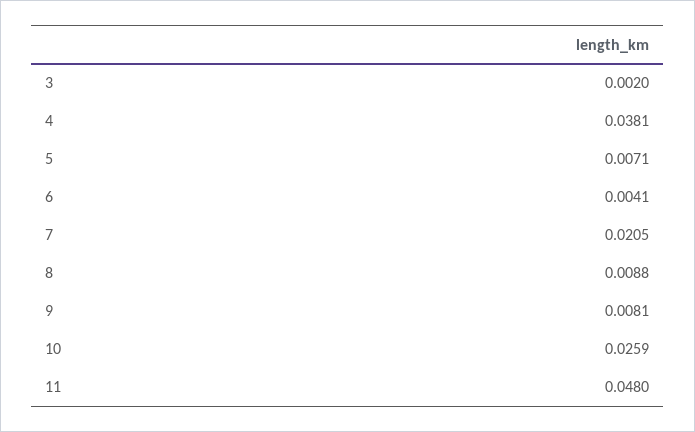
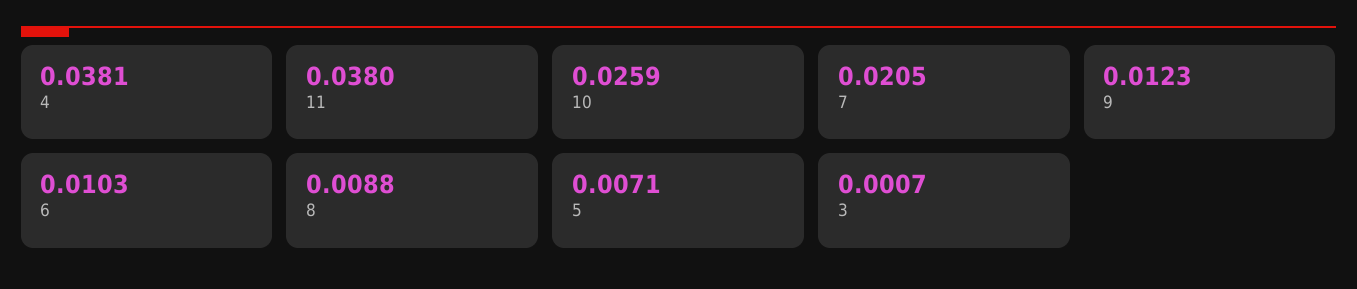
3: 0.002 -> 0.0007
6: 0.0041 -> 0.0103
9: 0.0081 -> 0.0123
11: 0.048 -> 0.038

